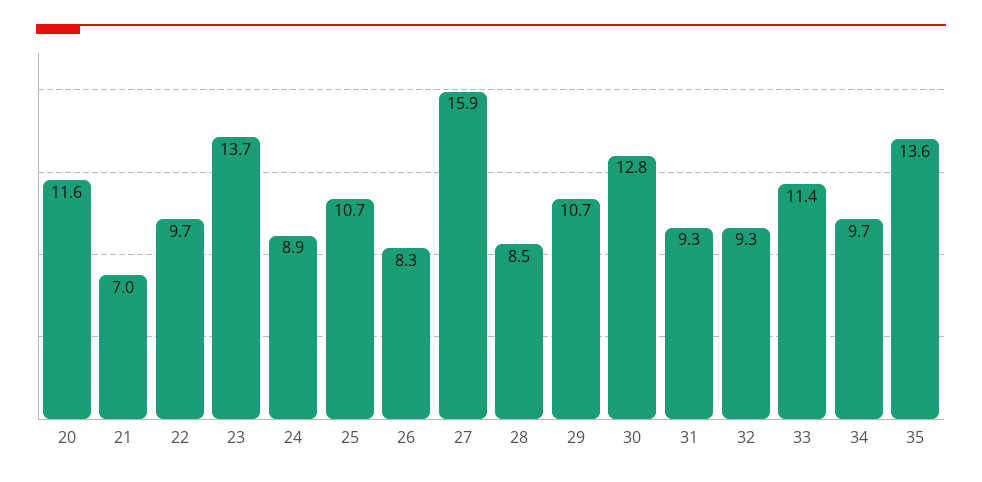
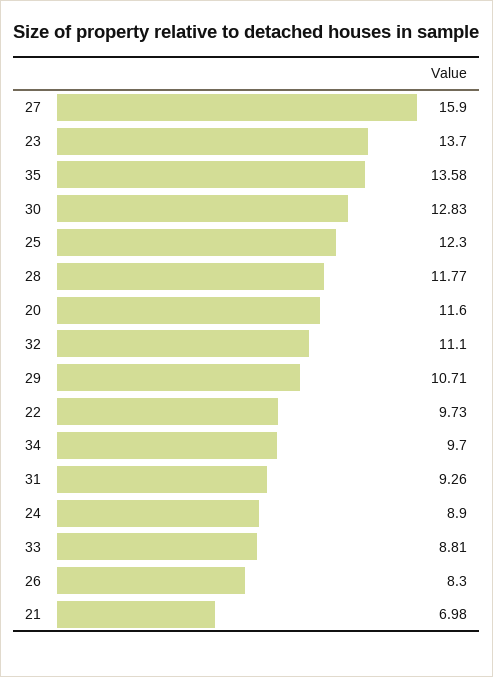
25: 10.7 -> 12.3
28: 8.5 -> 11.77
32: 9.3 -> 11.1
33: 11.4 -> 8.81

